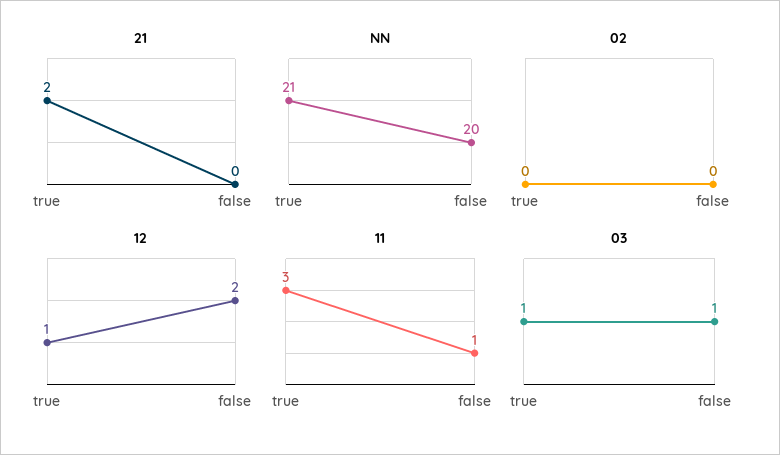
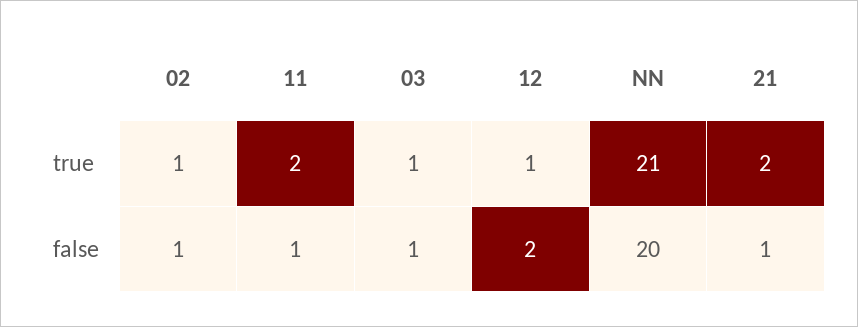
21, false: 0 -> 1
02, true: 0 -> 1
02, false: 0 -> 1
11, true: 3 -> 2

